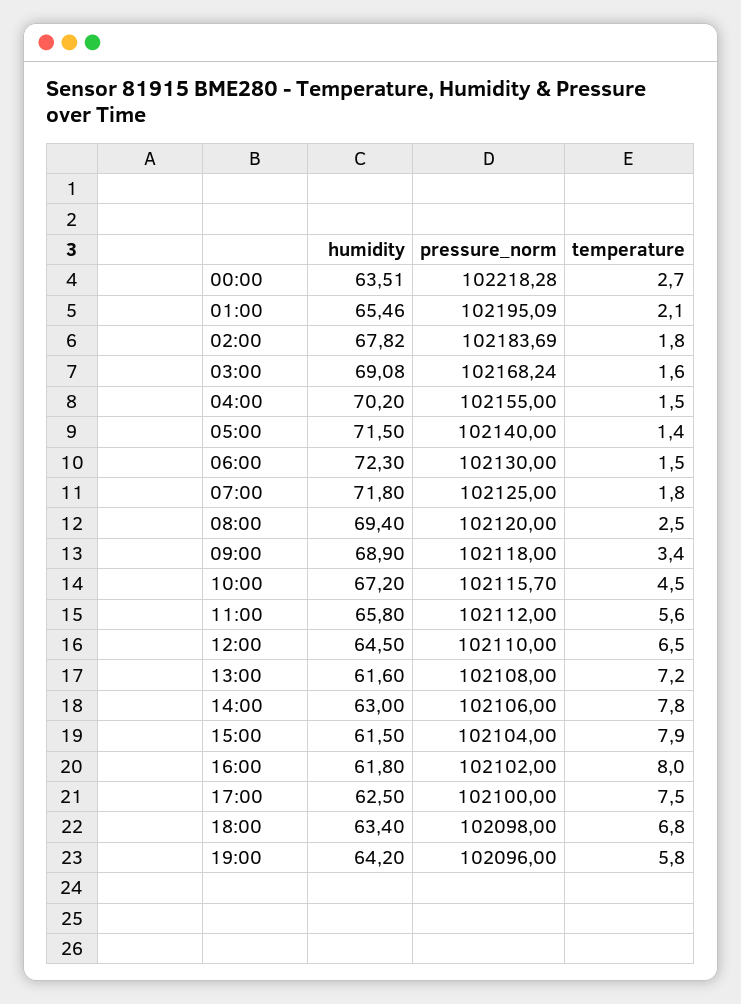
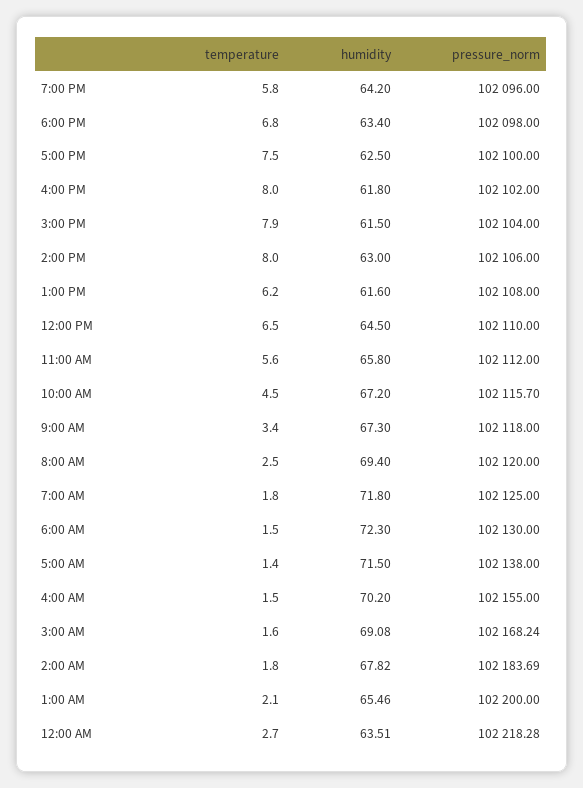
pressure_norm, 01:00: 102195.09 -> 102200
pressure_norm, 05:00: 102140 -> 102138
humidity, 09:00: 68.9 -> 67.3
temperature, 13:00: 7.2 -> 6.2
temperature, 14:00: 7.8 -> 8

